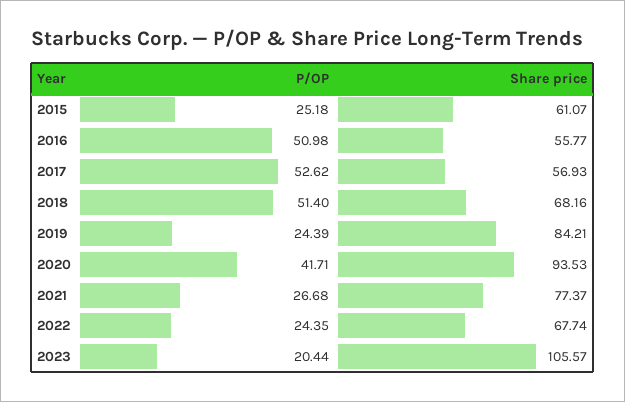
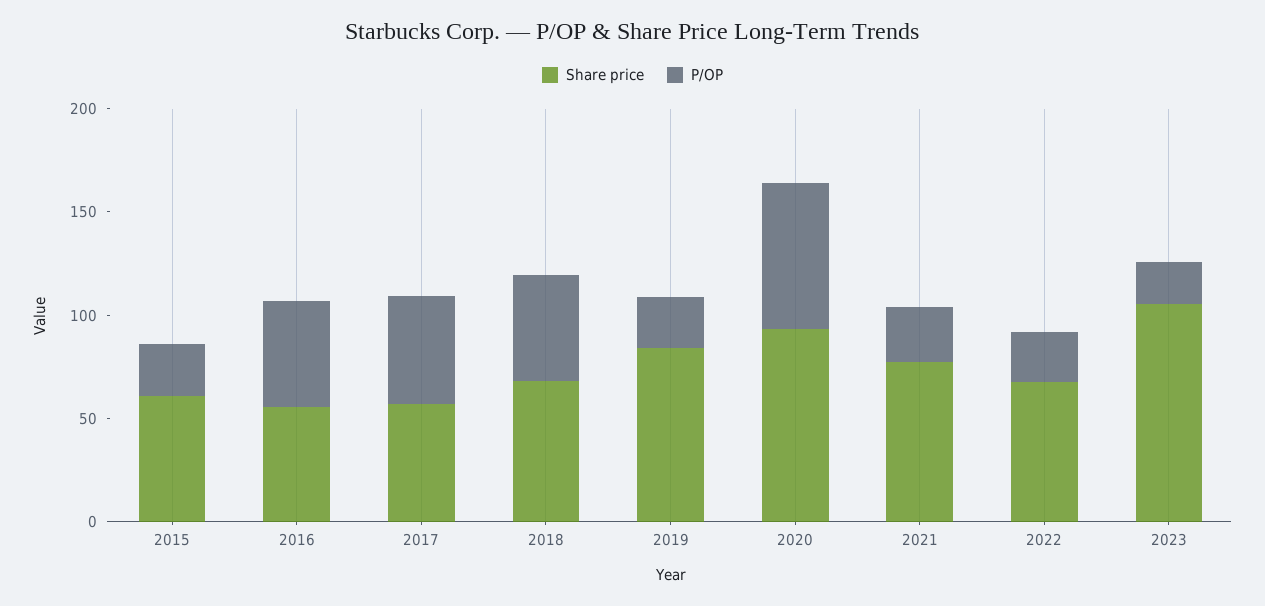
P/OP, 2020: 41.71 -> 70

